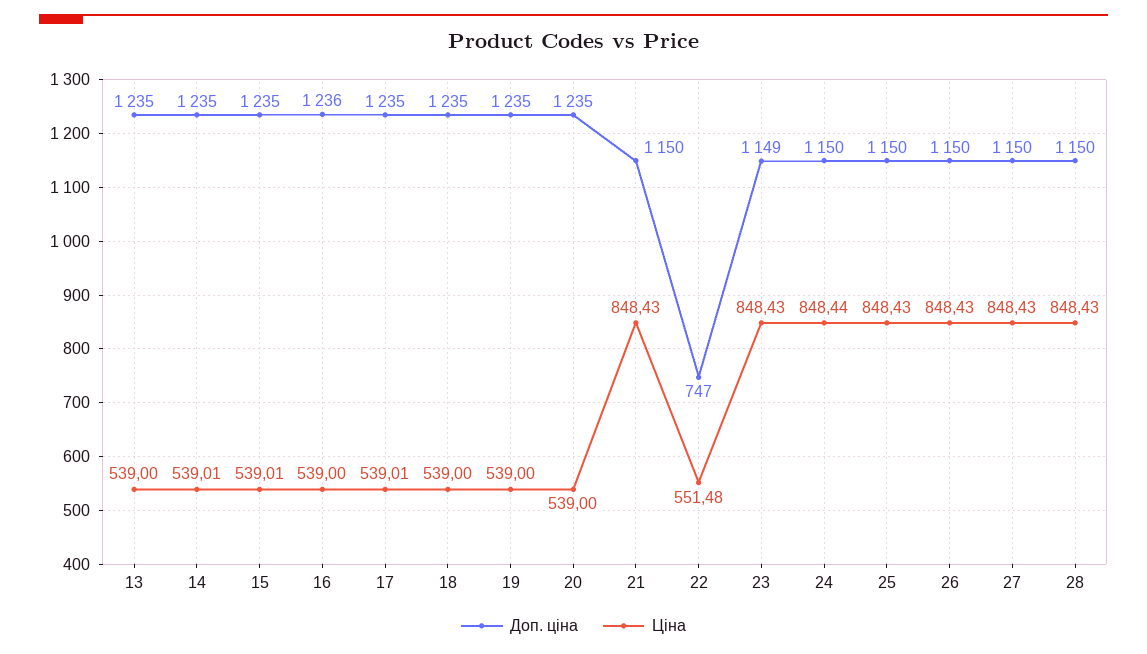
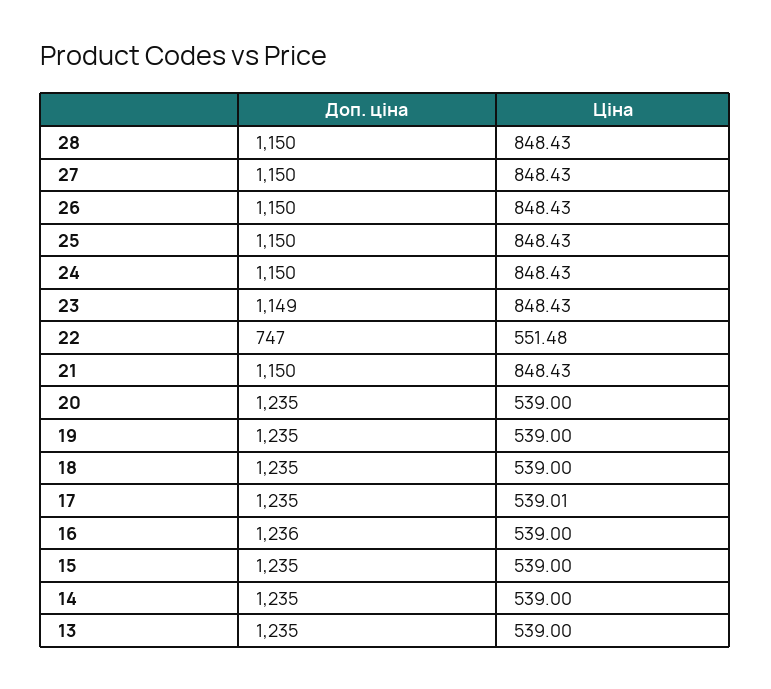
Ціна, 14: 539.01 -> 539
Ціна, 15: 539.01 -> 539
Ціна, 24: 848.44 -> 848.43

